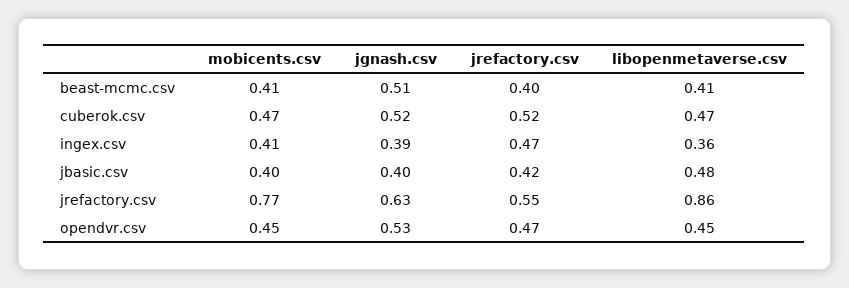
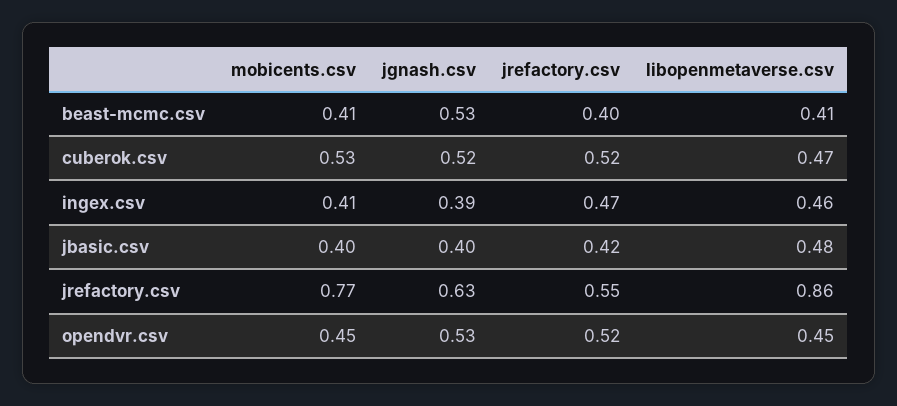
jgnash.csv, beast-mcmc.csv: 0.51 -> 0.53
mobicents.csv, cuberok.csv: 0.47 -> 0.53
libopenmetaverse.csv, ingex.csv: 0.36 -> 0.46
jrefactory.csv, opendvr.csv: 0.47 -> 0.52

